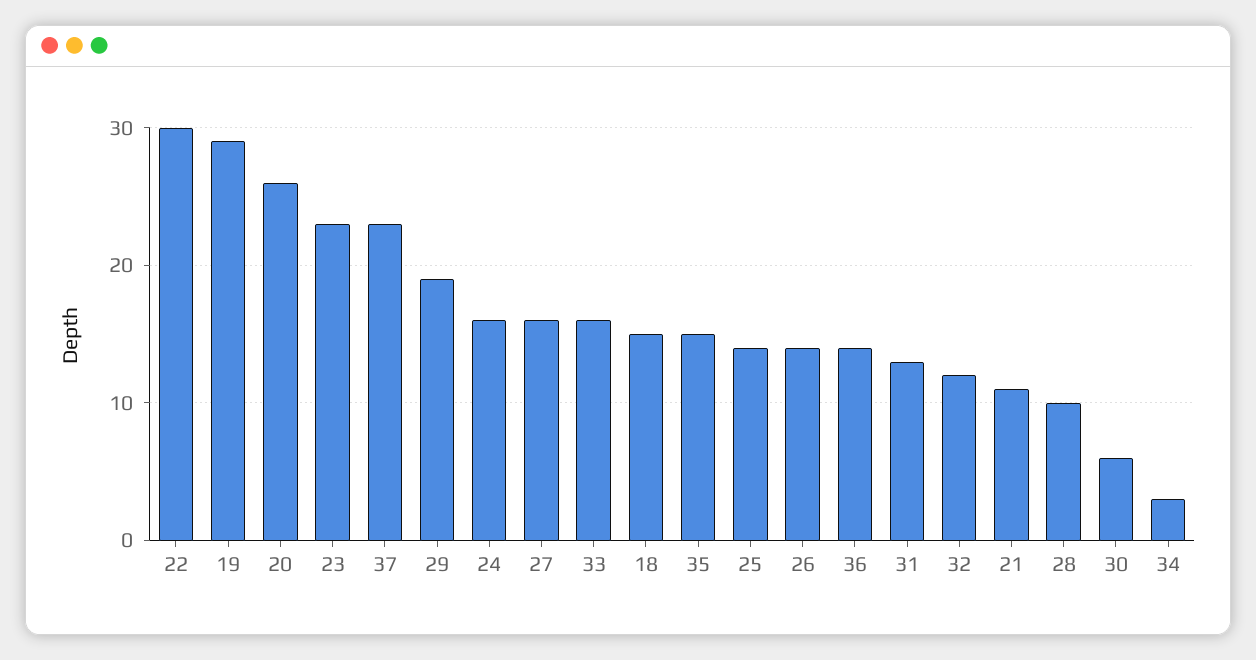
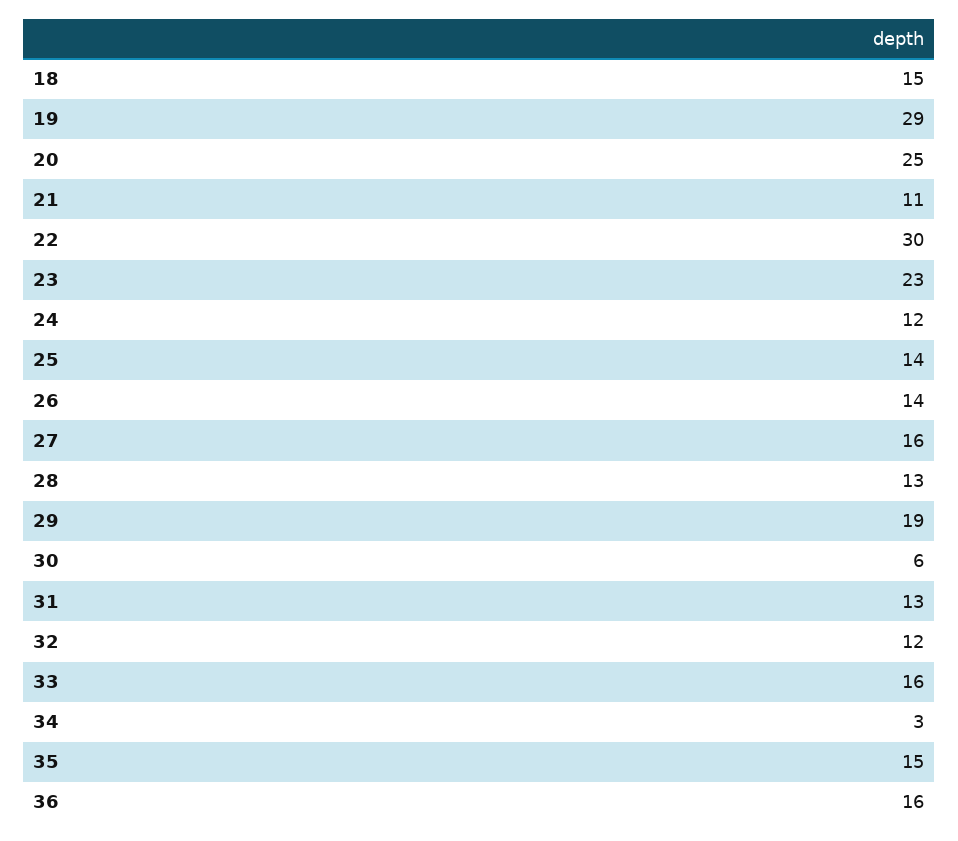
20: 26 -> 25
37: 23 -> none
24: 16 -> 12
36: 14 -> 16
28: 10 -> 13

